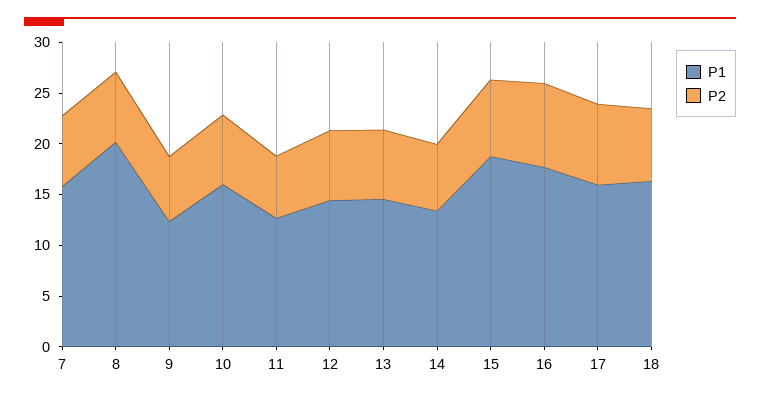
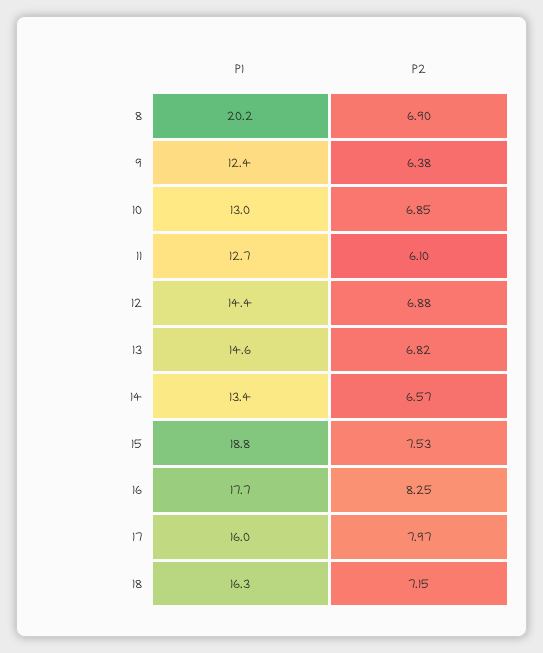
P1, 7: 16 -> none
P2, 7: 7 -> none
P1, 10: 16 -> 13

